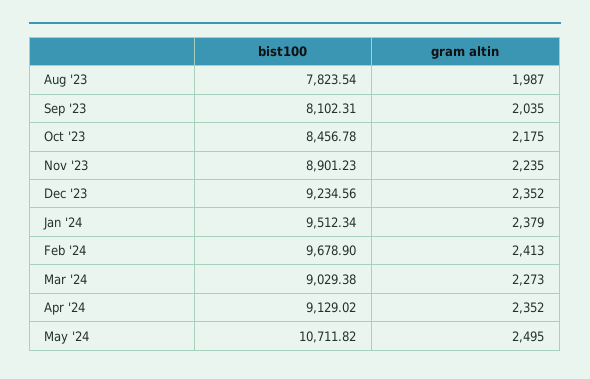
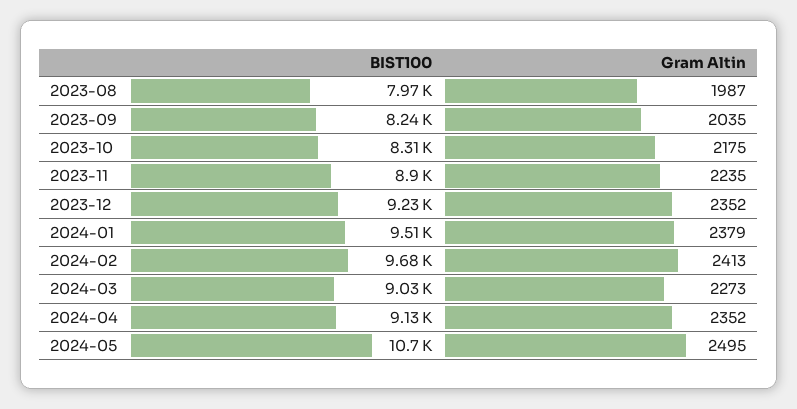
bist100, Aug '23: 7823.54 -> 7970
bist100, Sep '23: 8102.31 -> 8240
bist100, Oct '23: 8456.78 -> 8310

